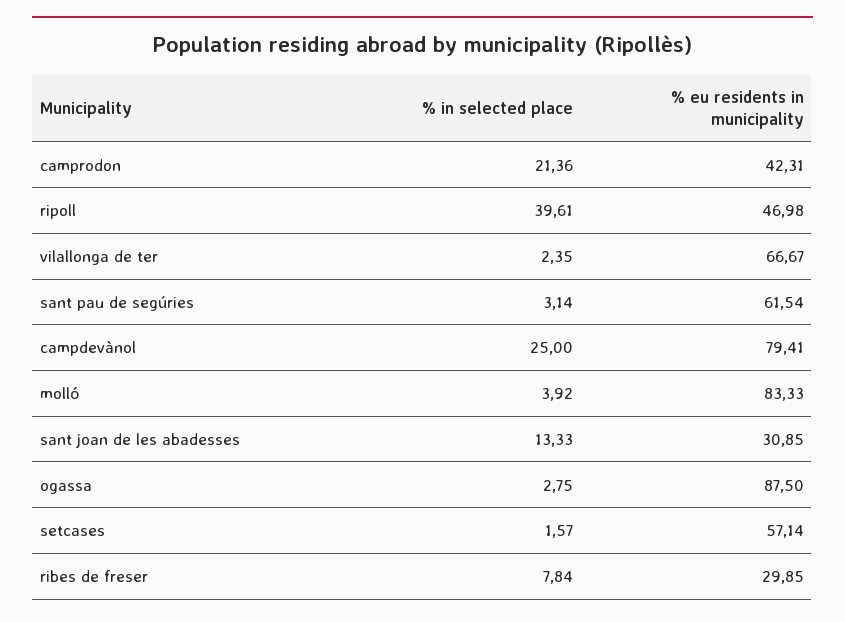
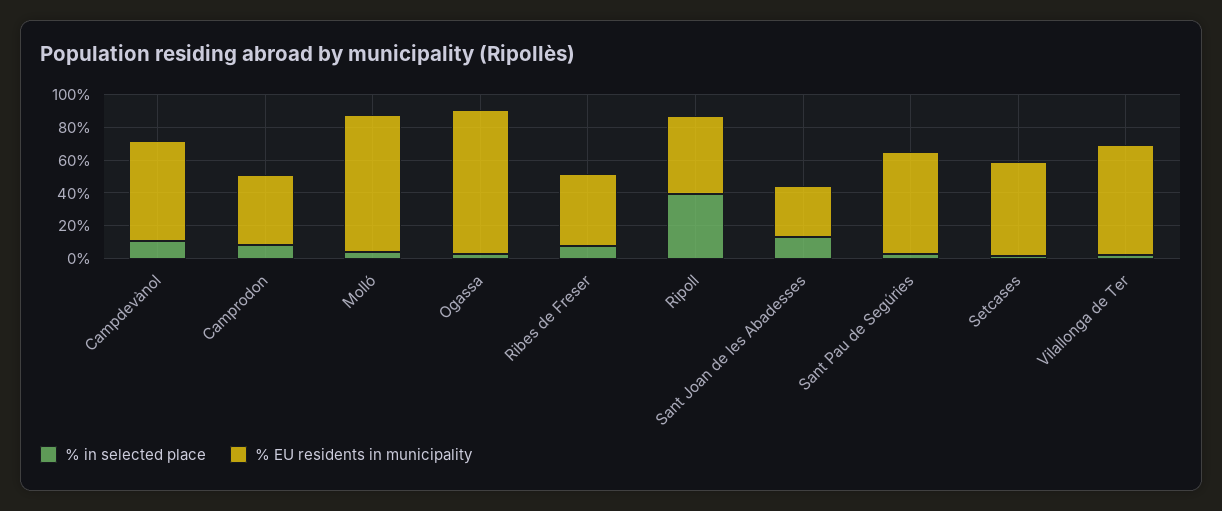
% in selected place, camprodon: 21.36 -> 10
% in selected place, campdevànol: 25 -> 10
% eu residents in municipality, campdevànol: 79.41 -> 60
% eu residents in municipality, ribes de freser: 29.85 -> 45

